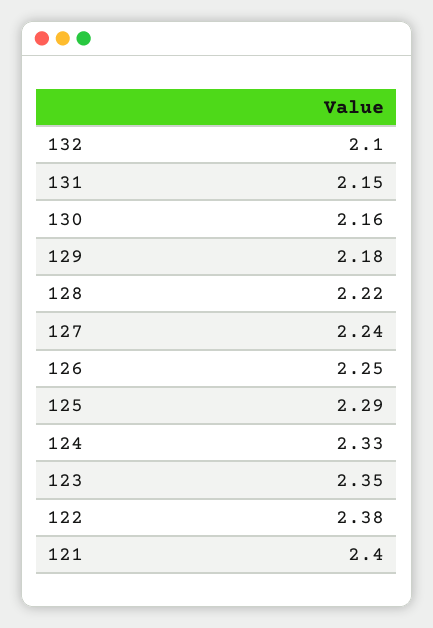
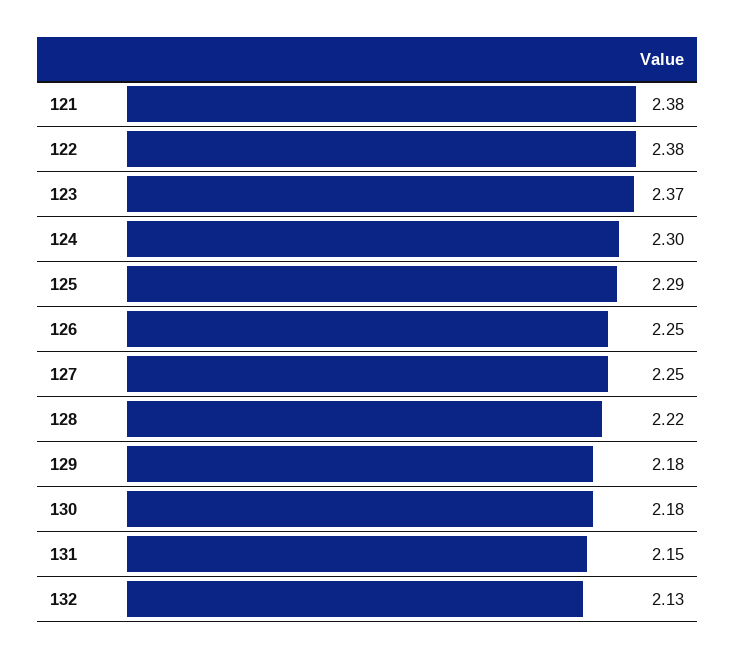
132: 2.1 -> 2.13
130: 2.16 -> 2.18
127: 2.24 -> 2.25
124: 2.33 -> 2.3
123: 2.35 -> 2.37
121: 2.4 -> 2.38

